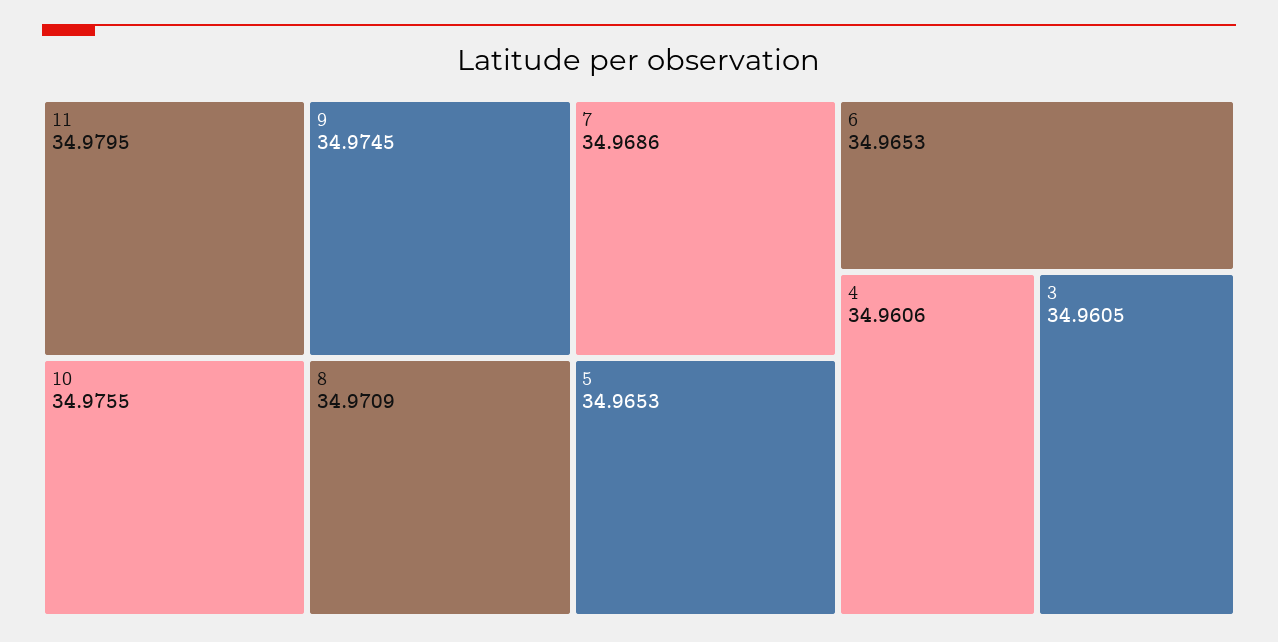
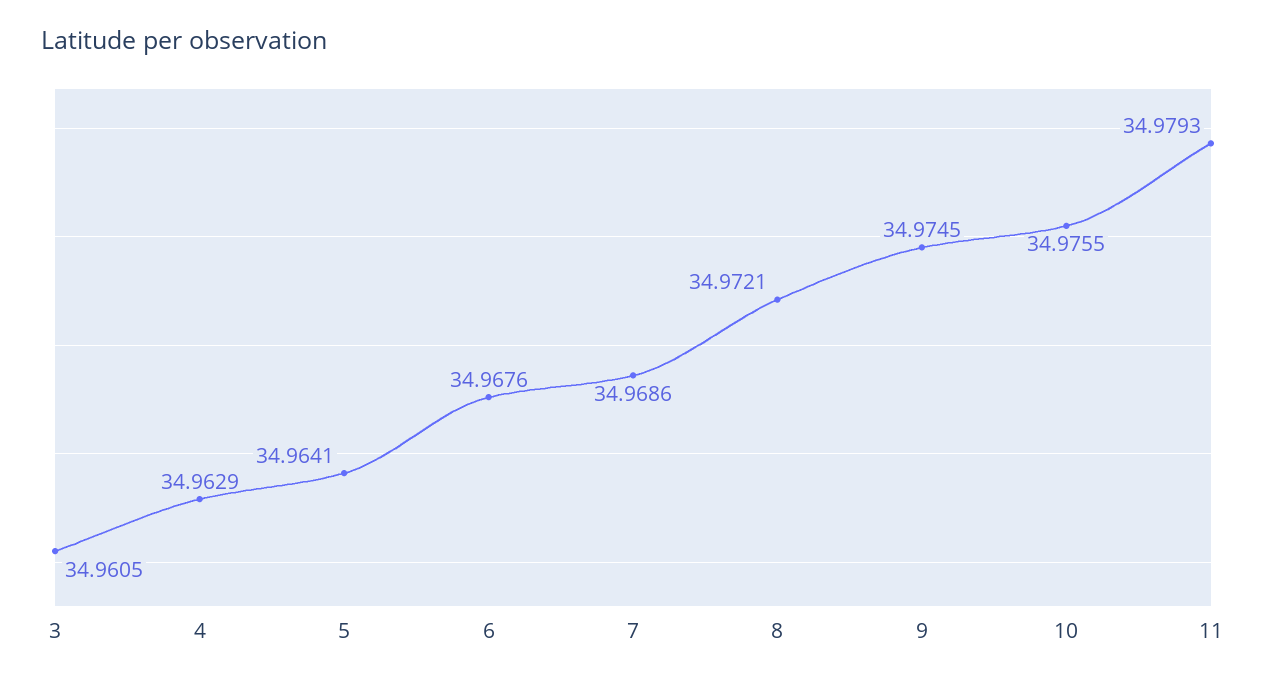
11: 34.9795 -> 34.9793
8: 34.9709 -> 34.9721
5: 34.9653 -> 34.9641
6: 34.9653 -> 34.9676
4: 34.9606 -> 34.9629

